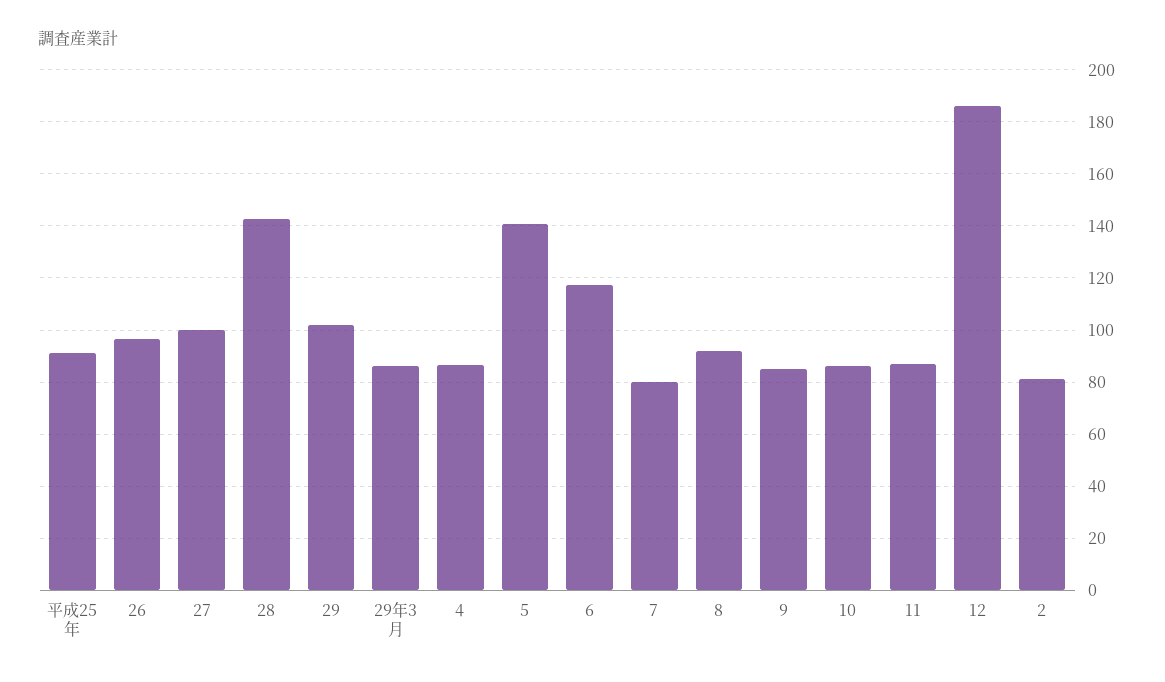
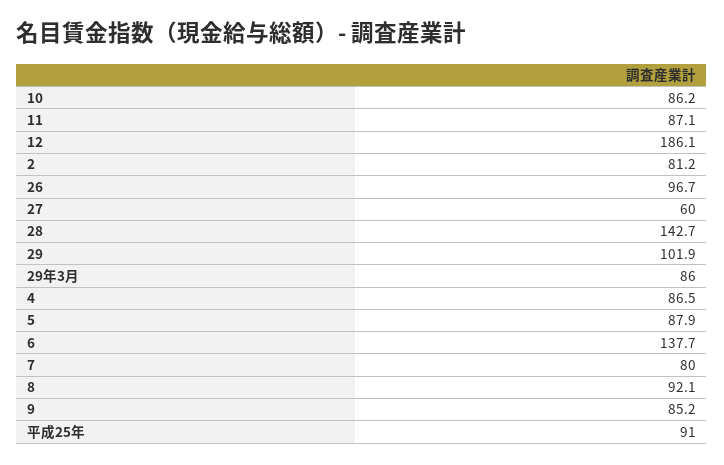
27: 100 -> 60
5: 140 -> 87.9
6: 117.5 -> 137.7

